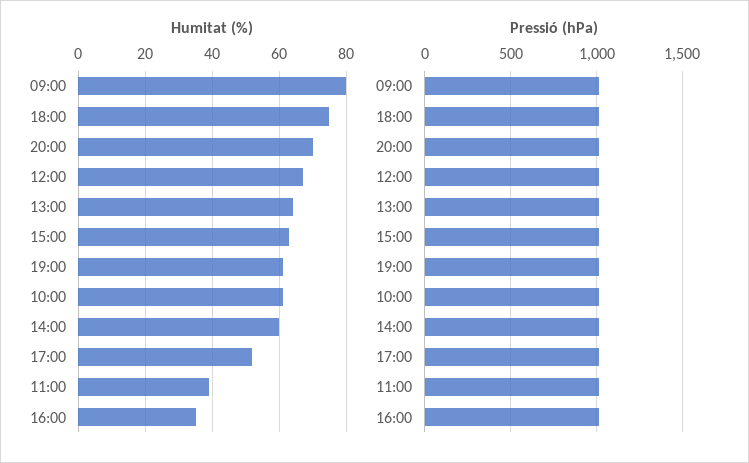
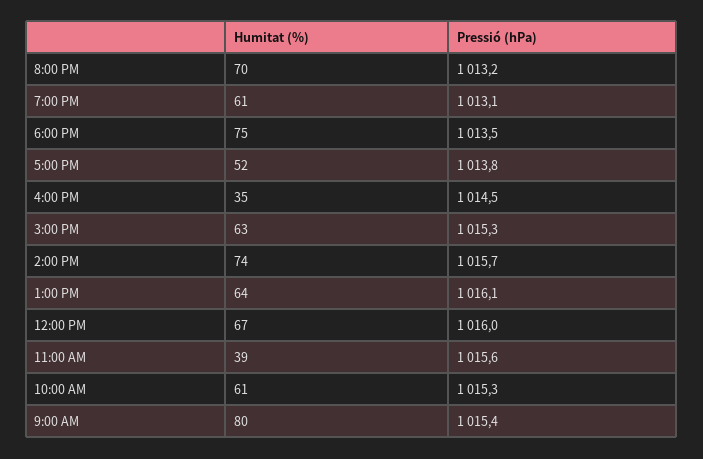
Humitat (%), 14:00: 60 -> 74

